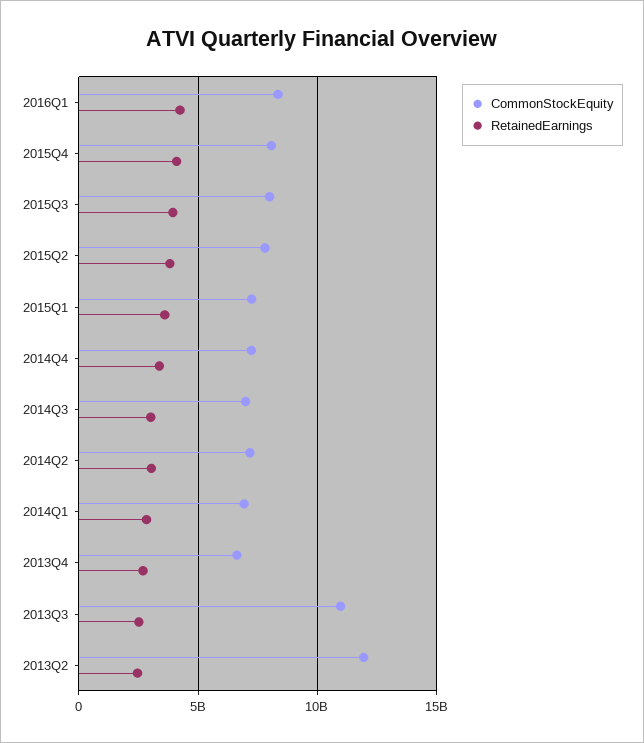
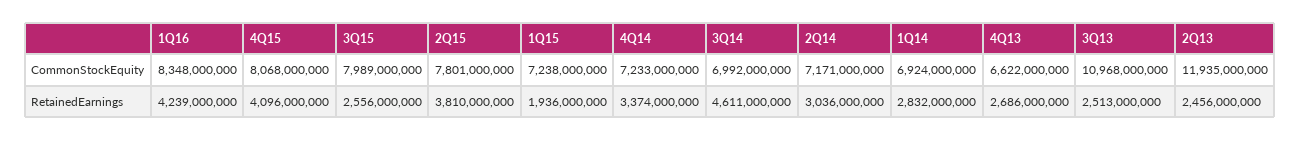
RetainedEarnings, 2015Q3: 4000000000 -> 2556000000
RetainedEarnings, 2015Q1: 3500000000 -> 1936000000
RetainedEarnings, 2014Q3: 3000000000 -> 4611000000

